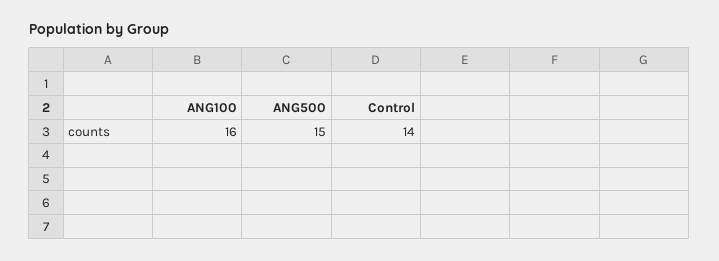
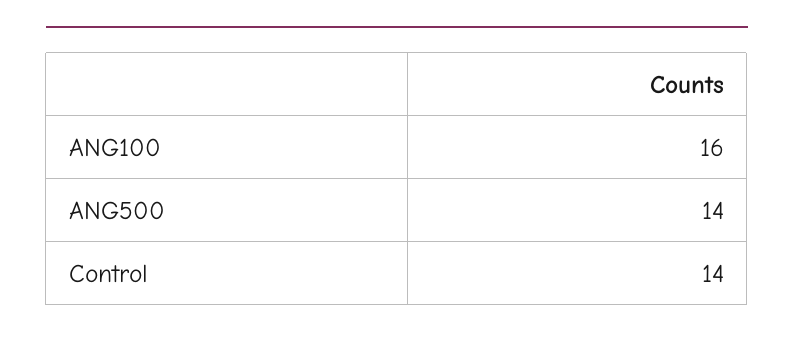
ANG500: 15 -> 14

